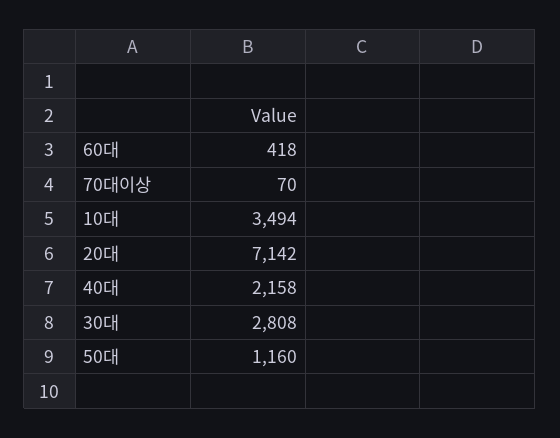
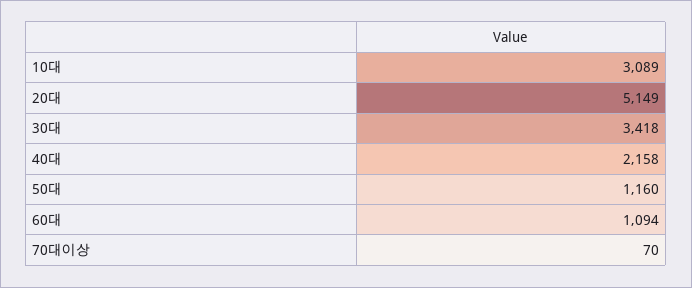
60대: 418 -> 1094
10대: 3494 -> 3089
20대: 7142 -> 5149
30대: 2808 -> 3418

